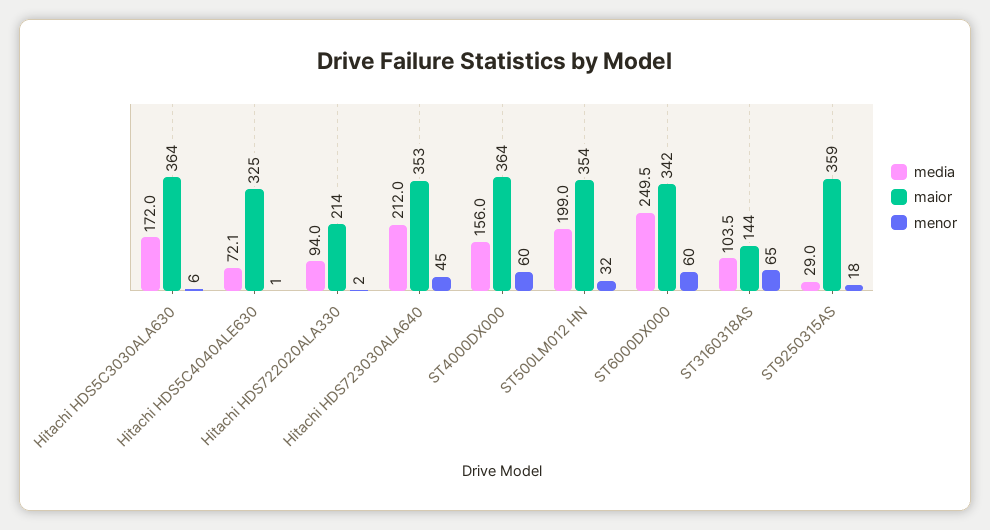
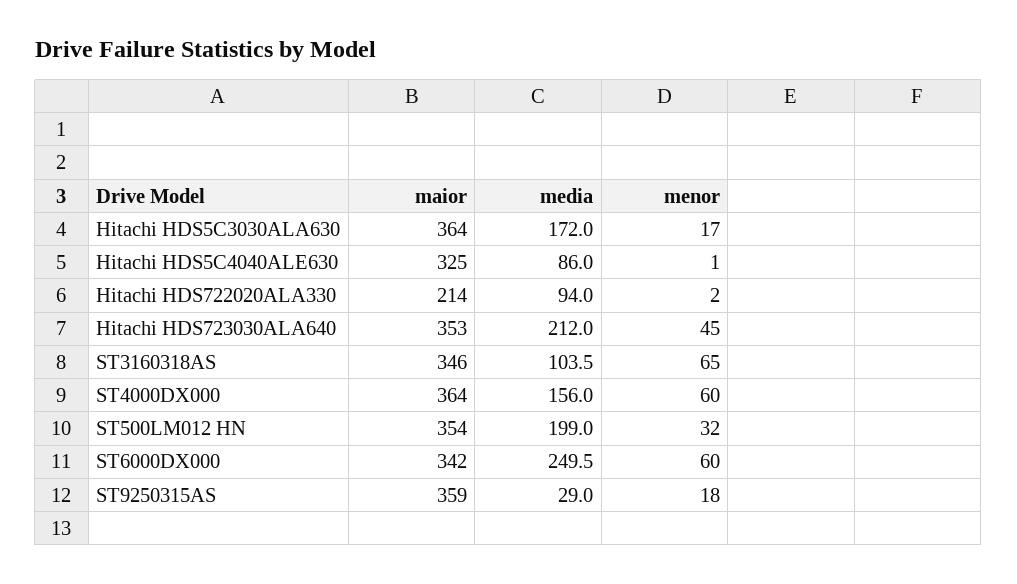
menor, Hitachi HDS5C3030ALA630: 6 -> 17
media, Hitachi HDS5C4040ALE630: 72.1 -> 86
maior, ST3160318AS: 144 -> 346

